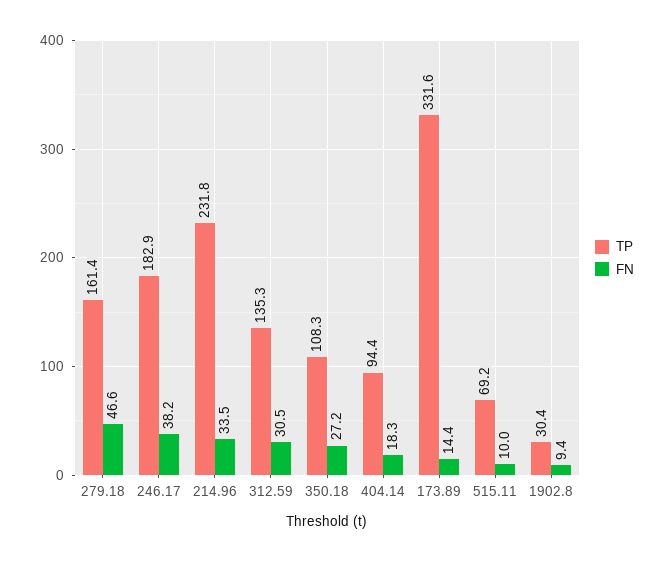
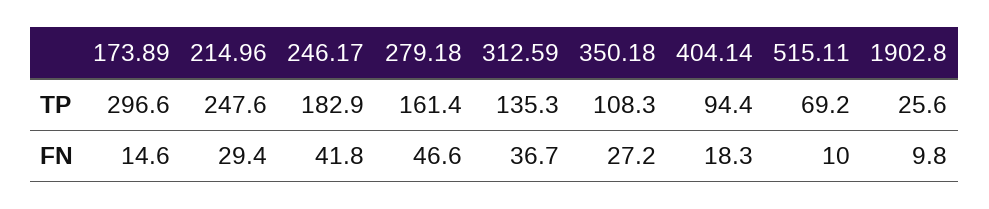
FN, 246.17: 38.2 -> 41.8
TP, 214.96: 231.8 -> 247.6
FN, 214.96: 33.5 -> 29.4
FN, 312.59: 30.5 -> 36.7
TP, 173.89: 331.6 -> 296.6
FN, 173.89: 14.4 -> 14.6
TP, 1902.8: 30.4 -> 25.6
FN, 1902.8: 9.4 -> 9.8

